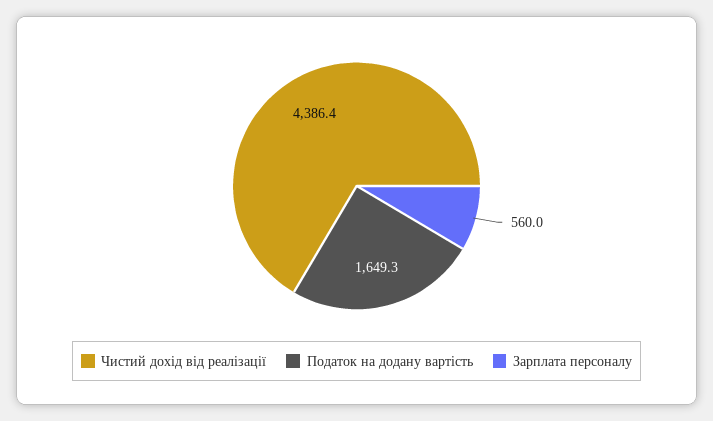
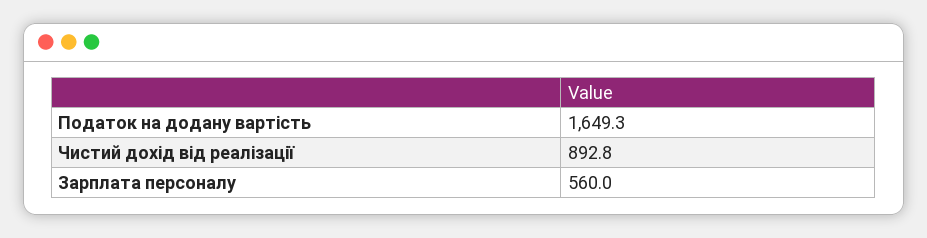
Чистий дохід від реалізації: 4386.4 -> 892.8

